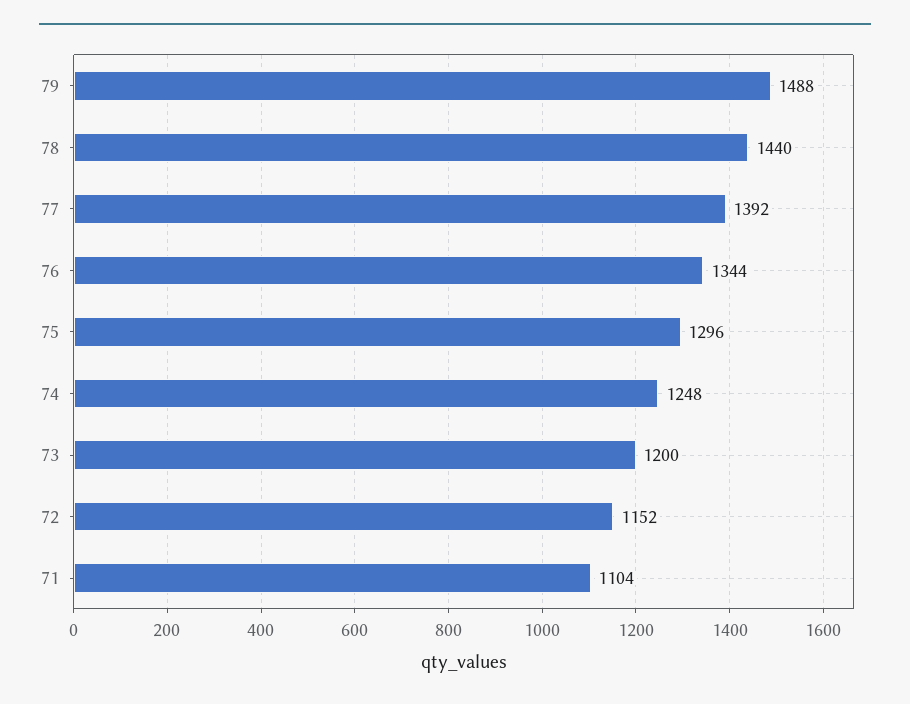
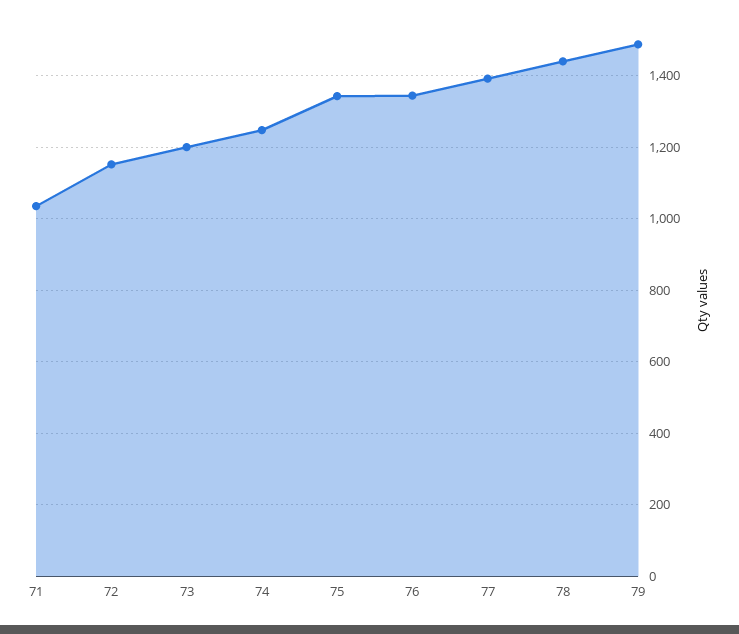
75: 1296 -> 1340
71: 1104 -> 1040

